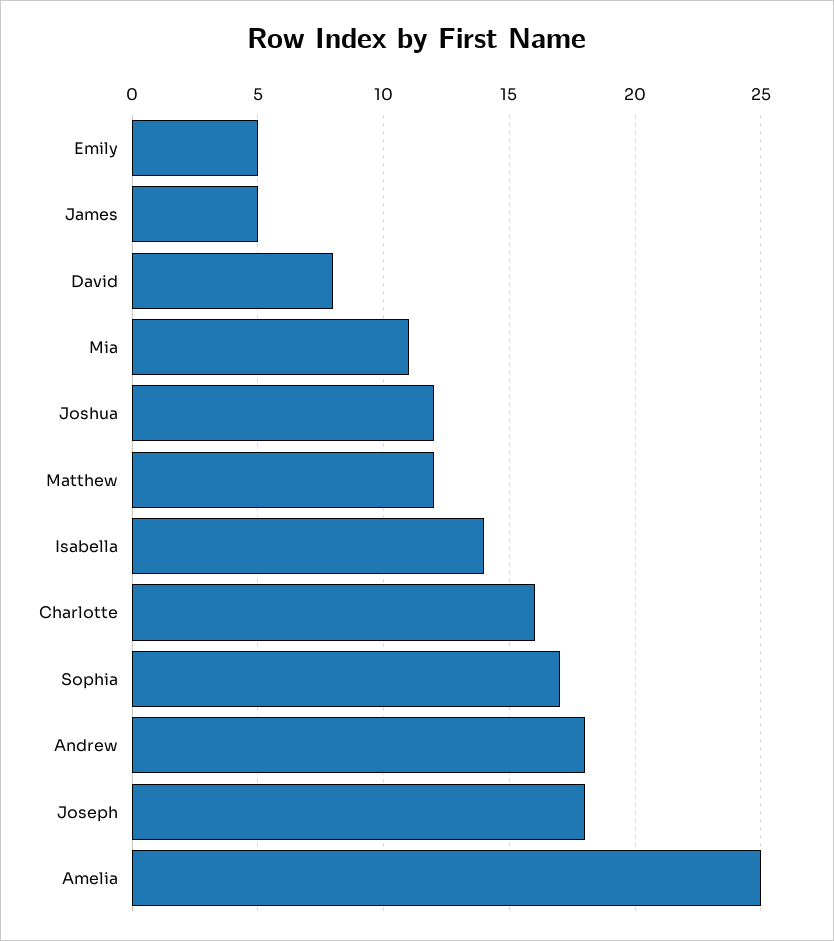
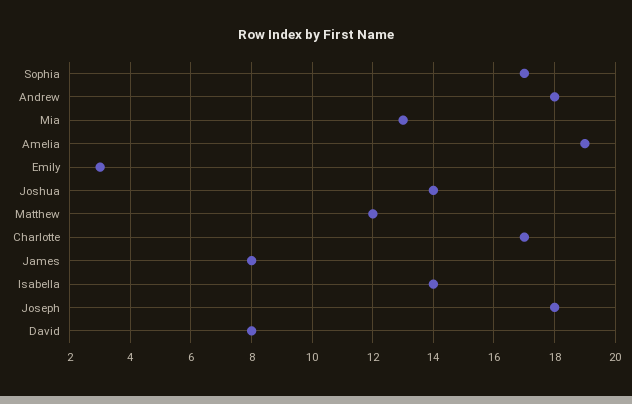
Emily: 5 -> 3
James: 5 -> 8
Mia: 11 -> 13
Joshua: 12 -> 14
Charlotte: 16 -> 17
Amelia: 25 -> 19

